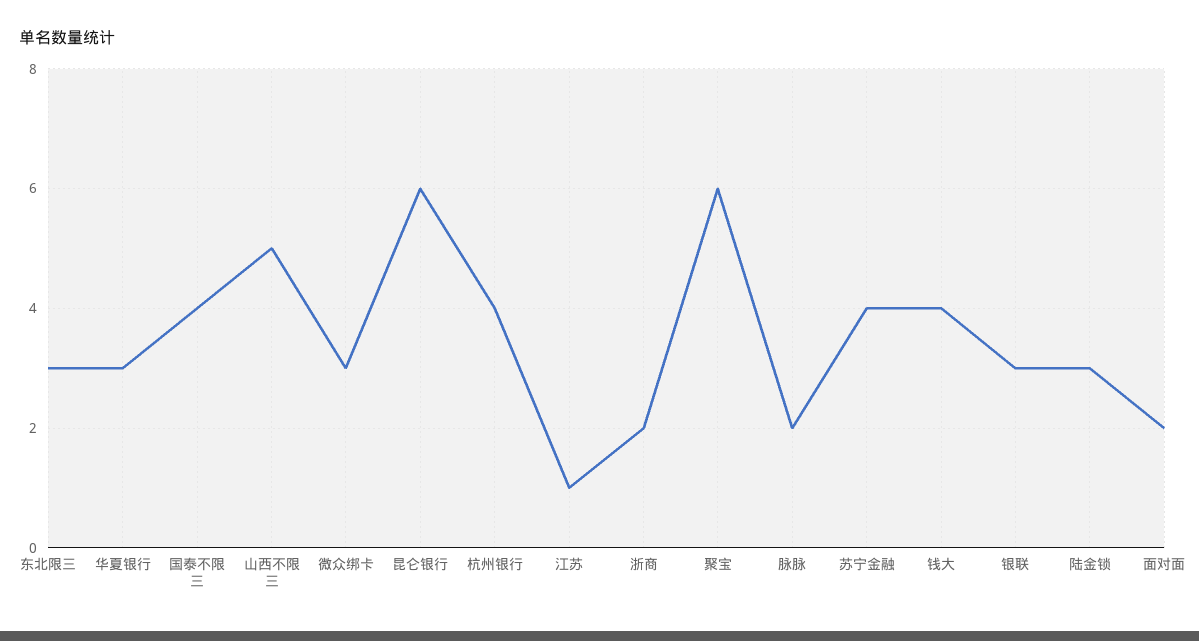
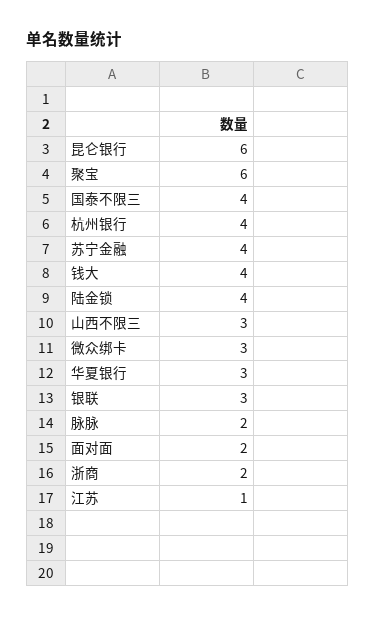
东北限三: 3 -> none
山西不限三: 5 -> 3
陆金锁: 3 -> 4

